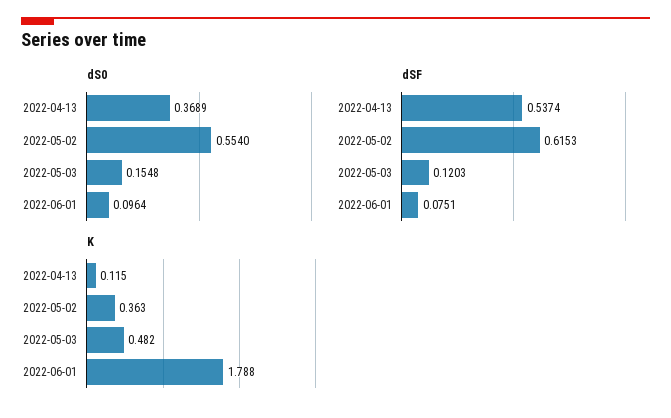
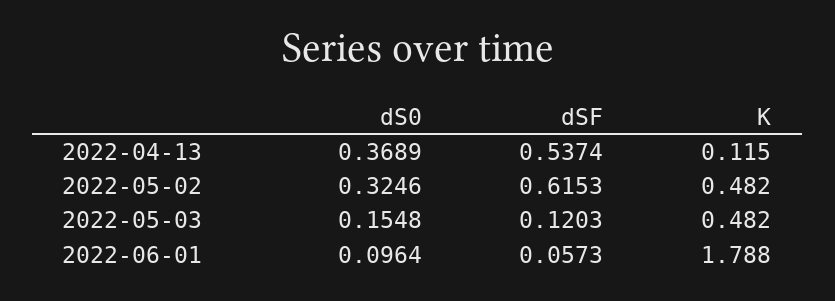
dS0, 2022-05-02: 0.554 -> 0.3246
dSF, 2022-06-01: 0.0751 -> 0.0573
K, 2022-05-02: 0.363 -> 0.482

